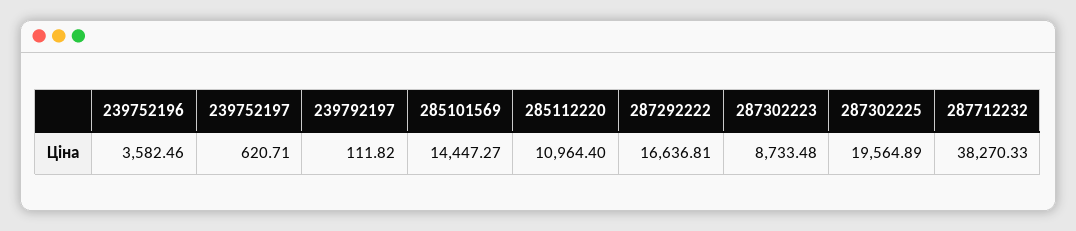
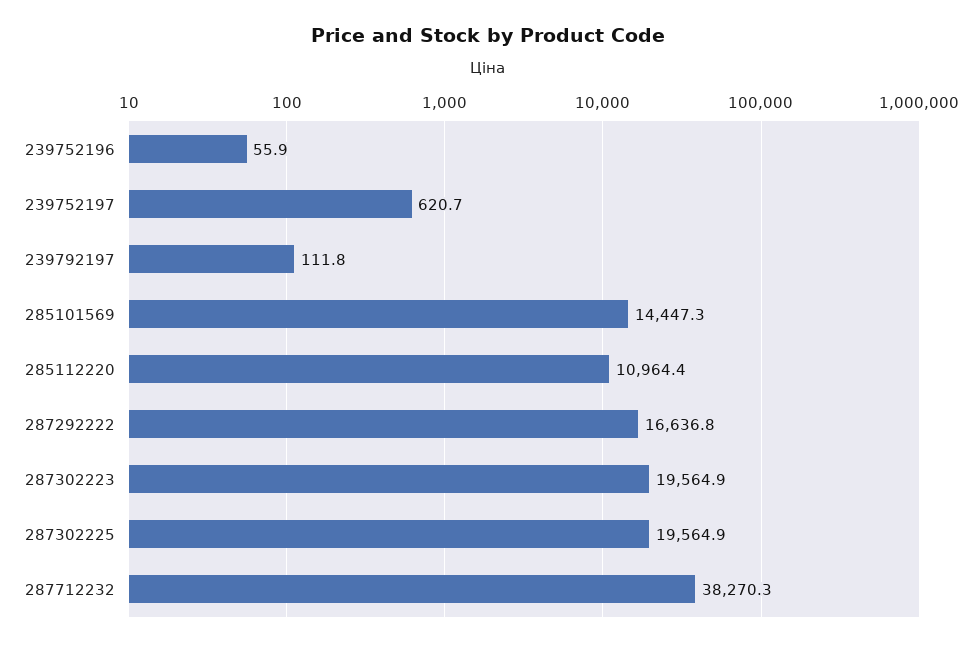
239752196: 3582.46 -> 55.9
287302223: 8733.48 -> 19564.9

